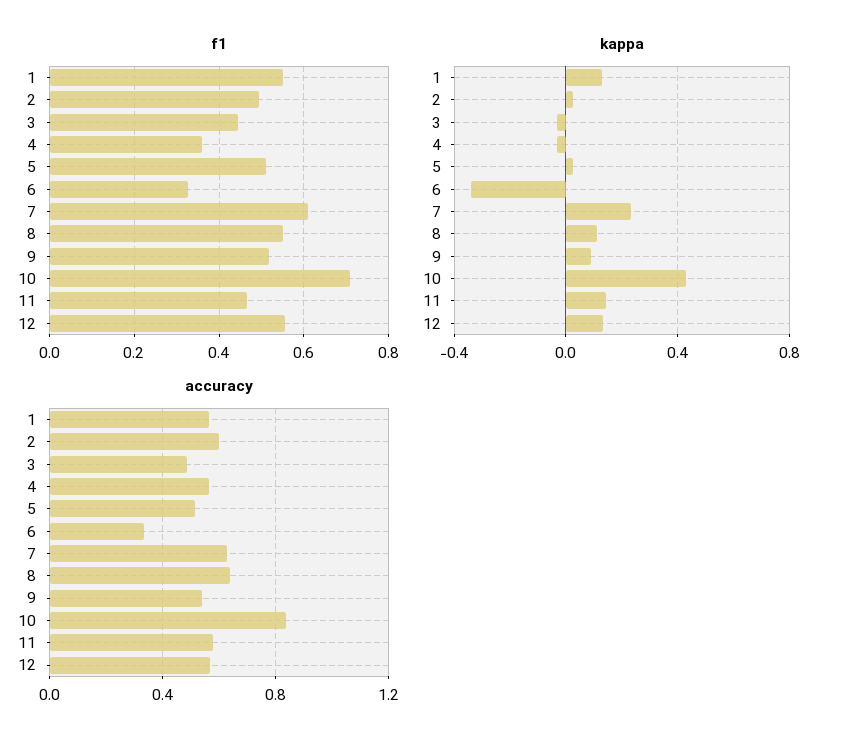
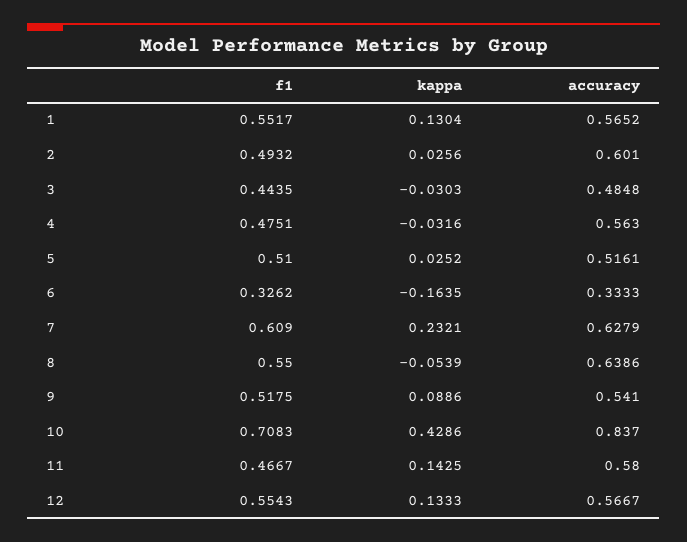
f1, 4: 0.36 -> 0.4751
kappa, 6: -0.35 -> -0.1635
kappa, 8: 0.1 -> -0.0539

